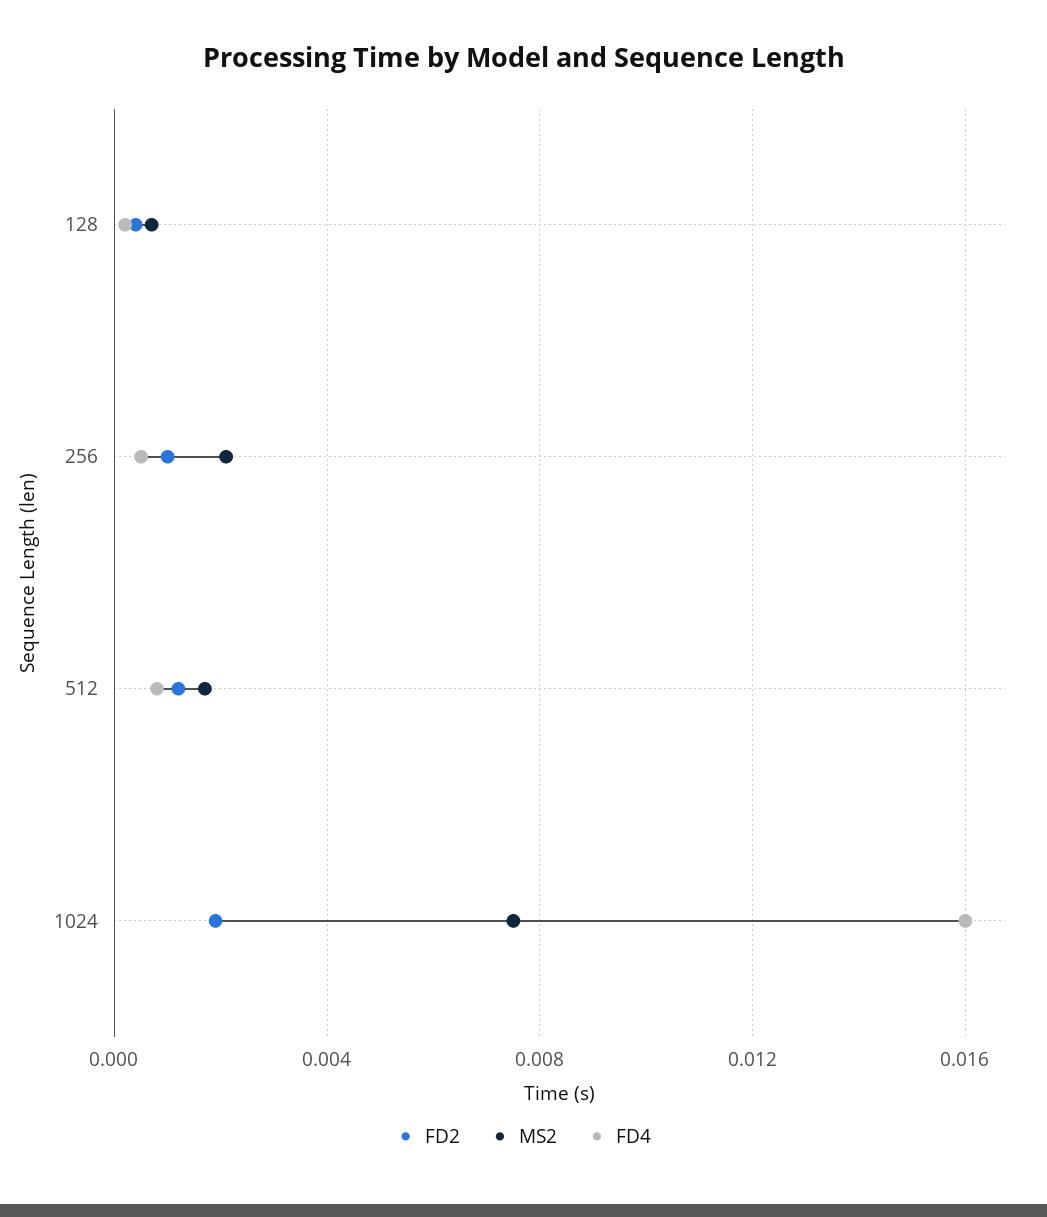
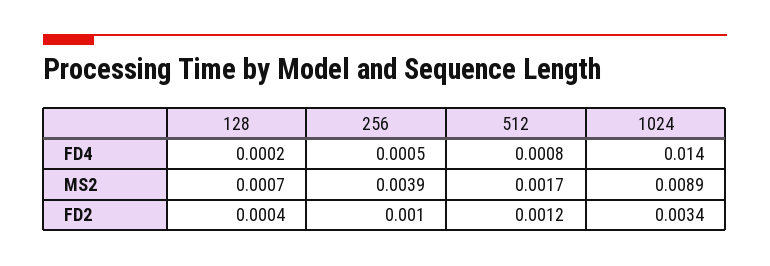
MS2, 256: 0.002 -> 0.0039
FD2, 1024: 0.002 -> 0.0034
MS2, 1024: 0.0075 -> 0.0089
FD4, 1024: 0.016 -> 0.014

